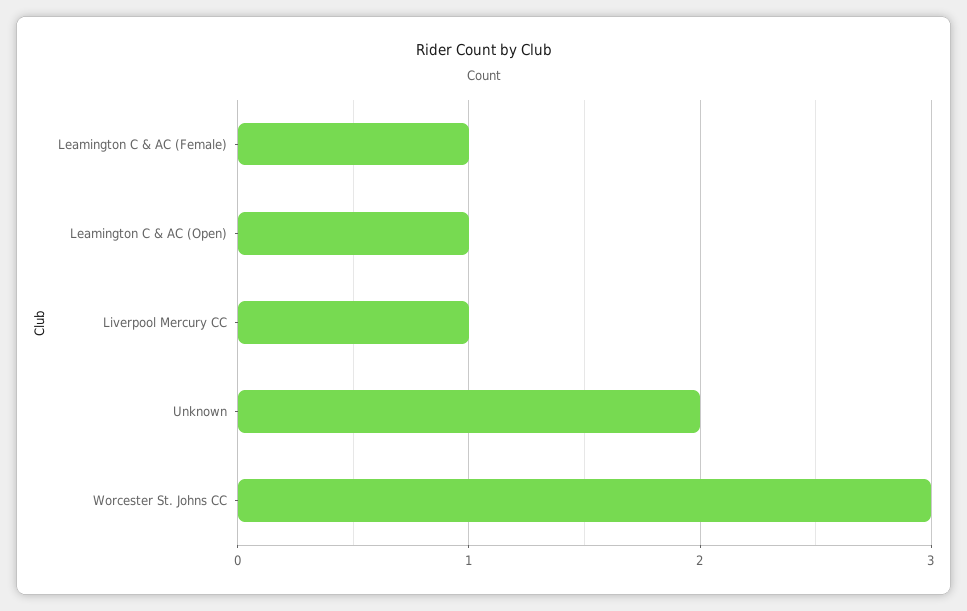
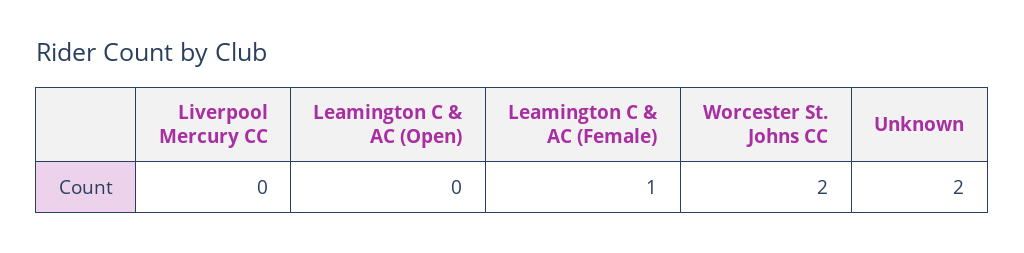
Leamington C & AC (Open): 1 -> 0
Liverpool Mercury CC: 1 -> 0
Worcester St. Johns CC: 3 -> 2

